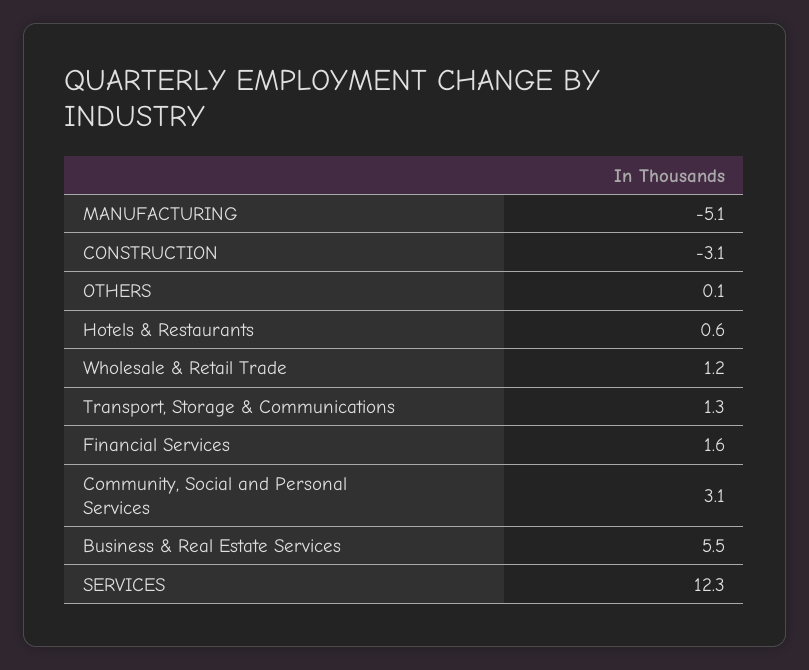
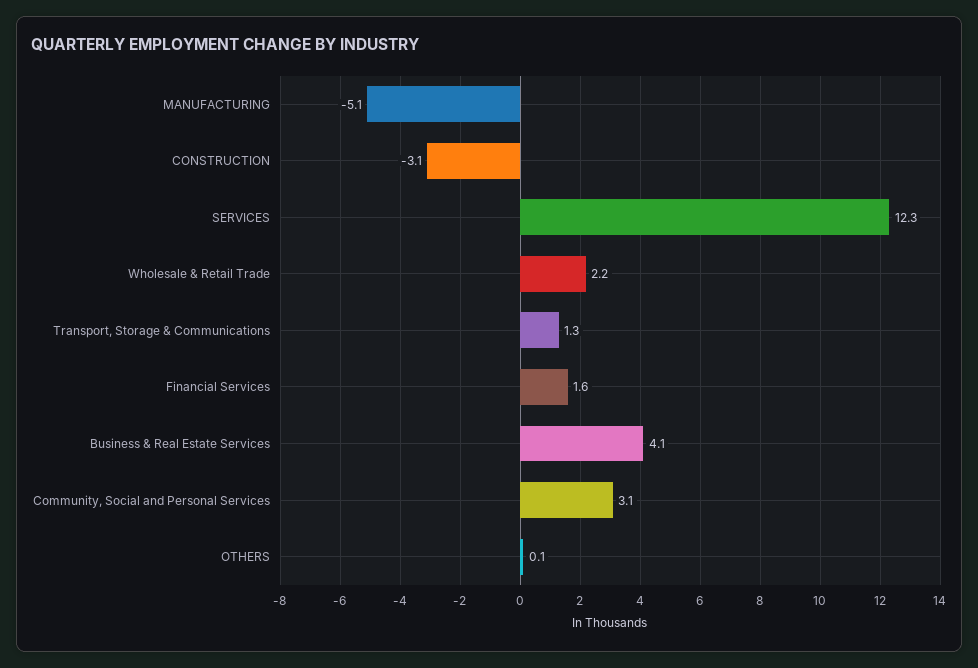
Hotels & Restaurants: 0.6 -> none
Wholesale & Retail Trade: 1.2 -> 2.2
Business & Real Estate Services: 5.5 -> 4.1

